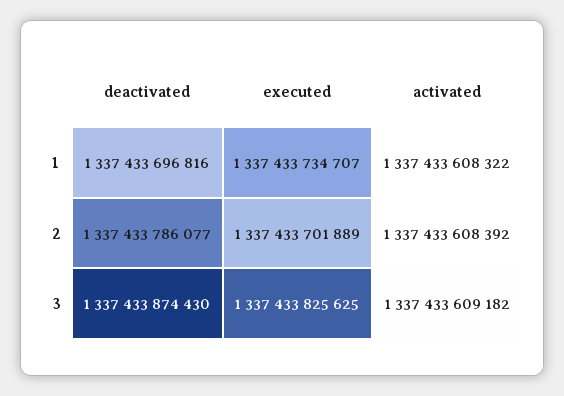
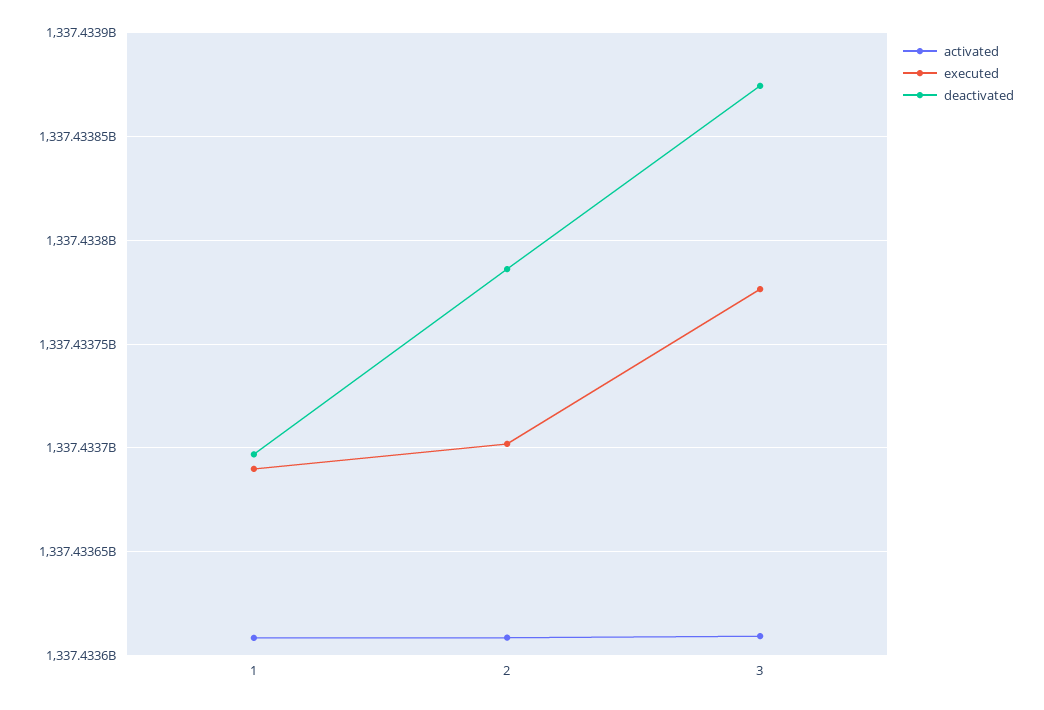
executed, 1: 1337433734707 -> 1337433690000
executed, 3: 1337433825625 -> 1337433775000

